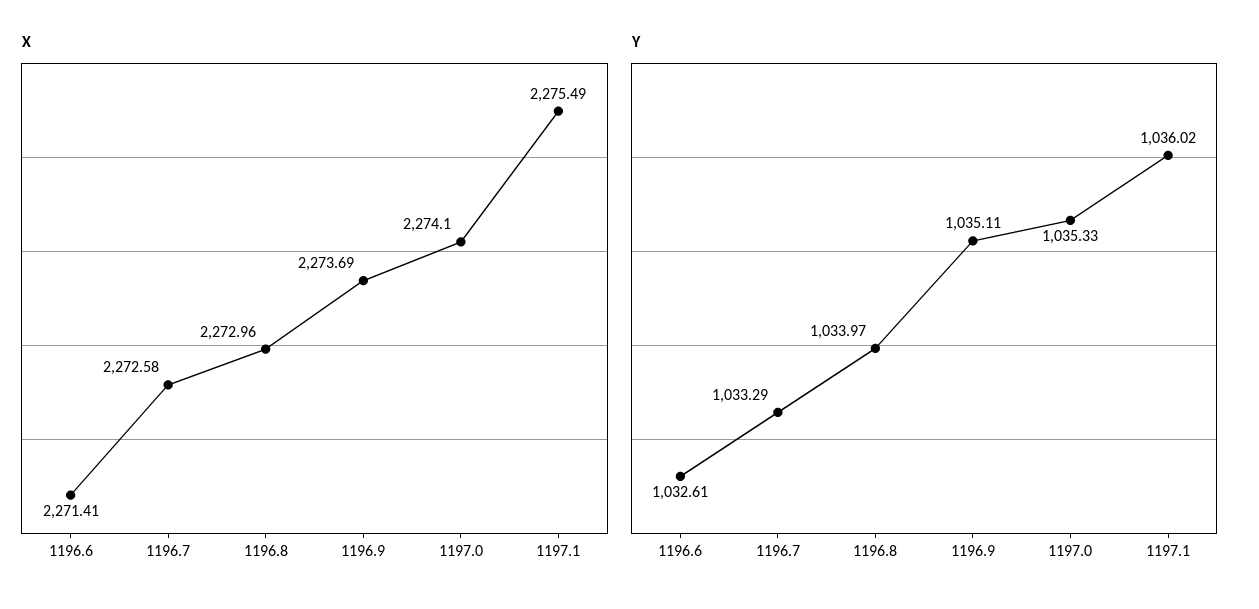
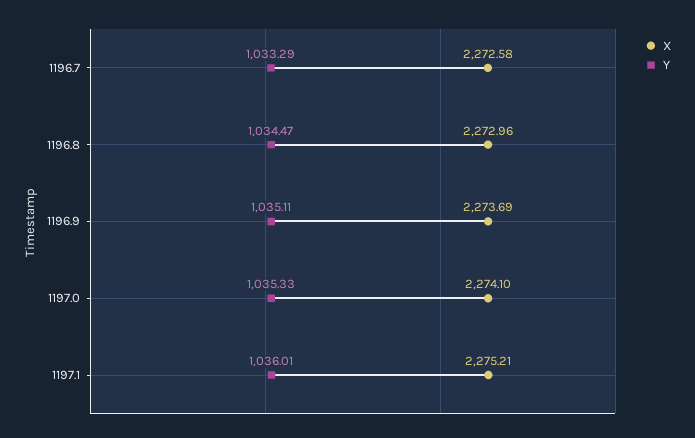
X, 1196.6: 2271.41 -> none
X, 1197.1: 2275.49 -> 2275.21
Y, 1196.6: 1032.61 -> none
Y, 1196.8: 1033.97 -> 1034.47
Y, 1197.1: 1036.02 -> 1036.01

